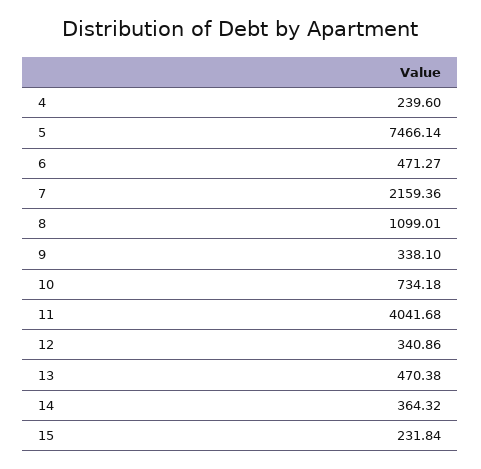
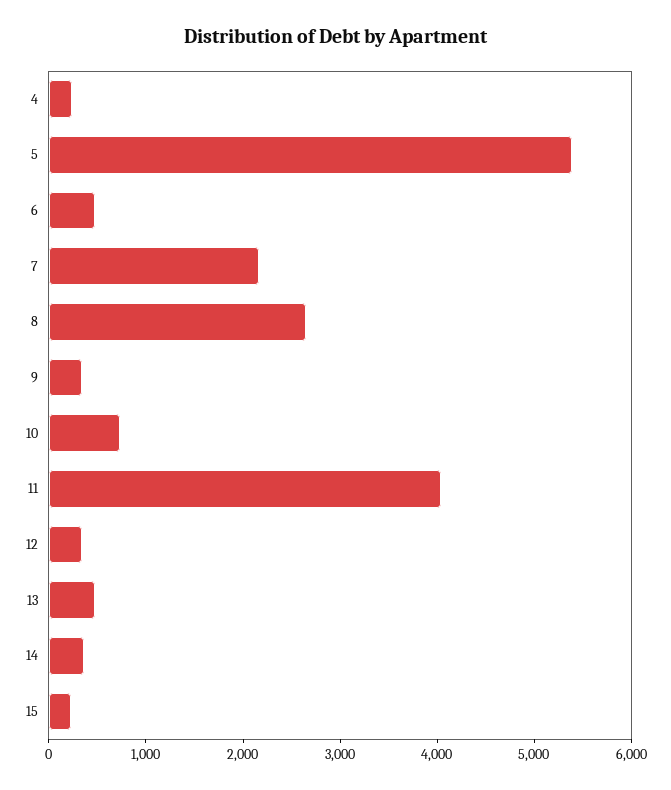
5: 7466.14 -> 5400
8: 1099.01 -> 2600

